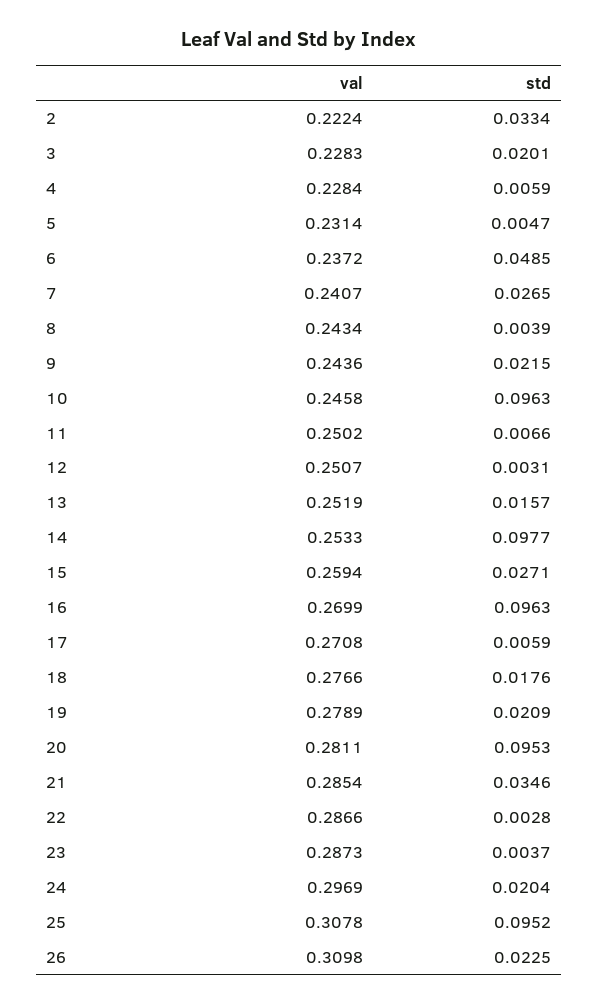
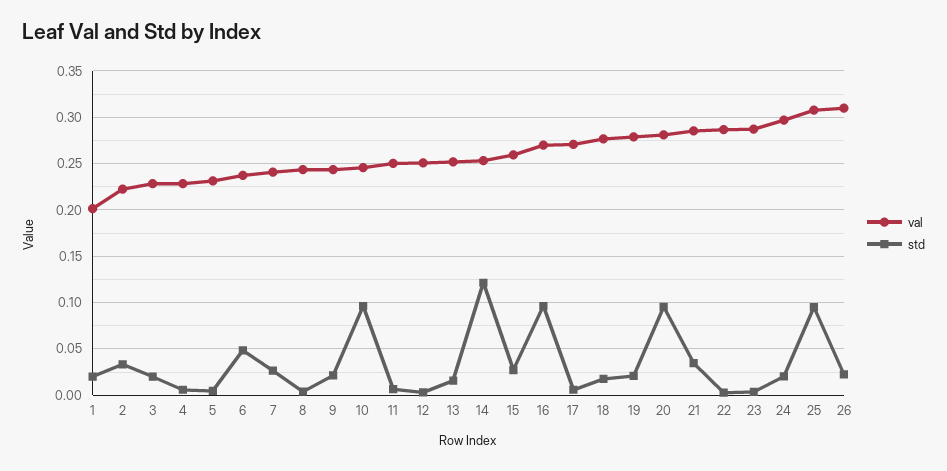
std, 14: 0.0977 -> 0.12
val, 1: none -> 0.2
std, 1: none -> 0.02

